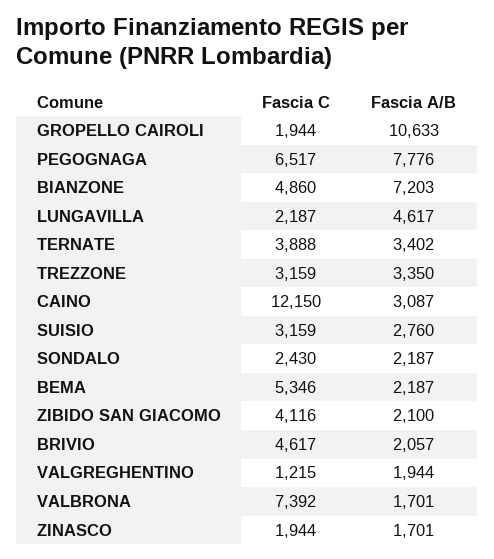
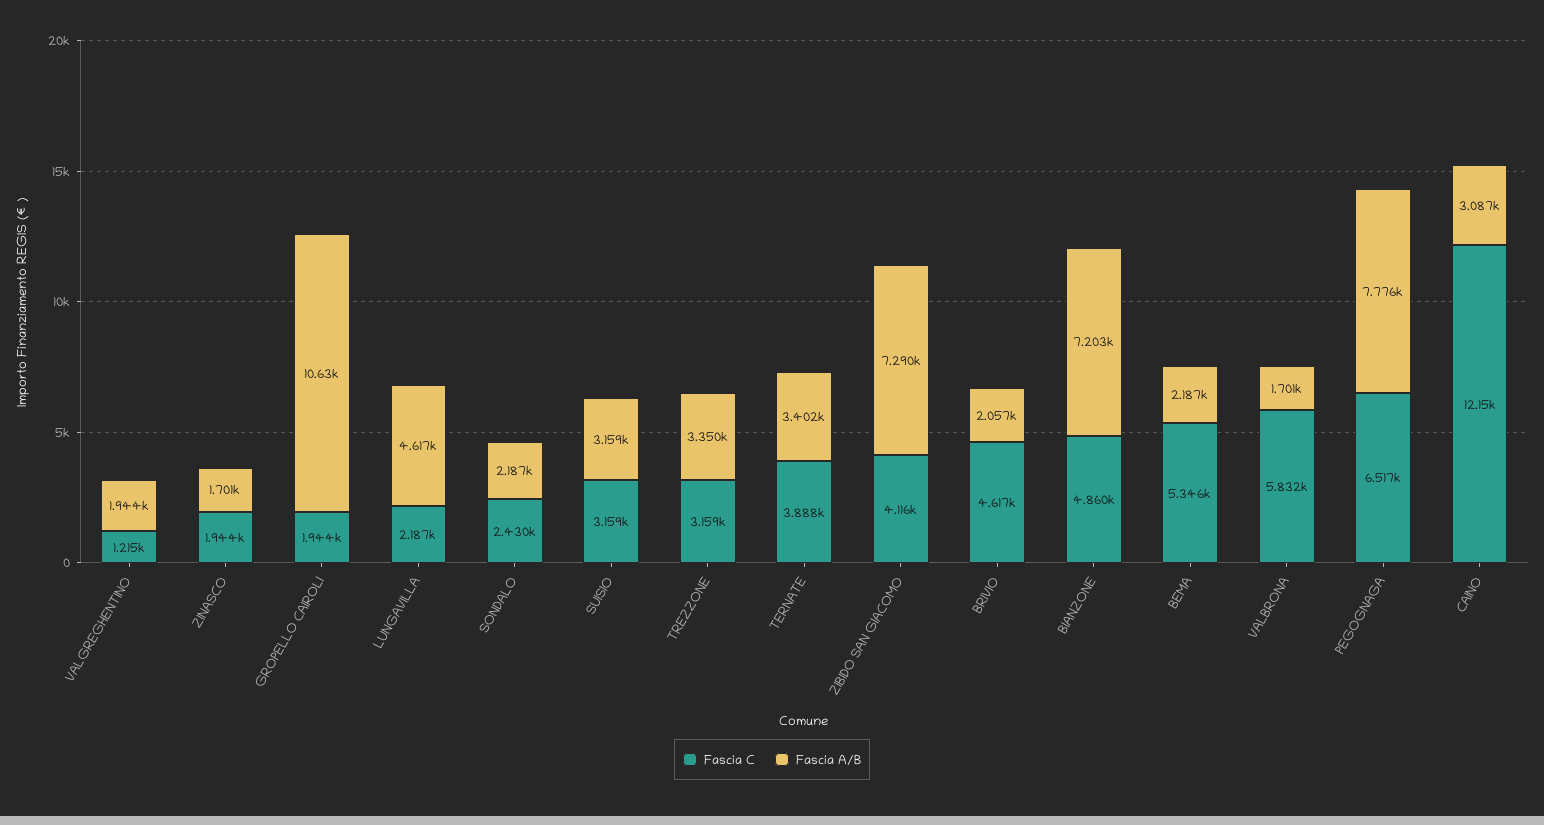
Fascia A/B, SUISIO: 2760 -> 3159
Fascia A/B, ZIBIDO SAN GIACOMO: 2100 -> 7290
Fascia C, VALBRONA: 7392 -> 5832

